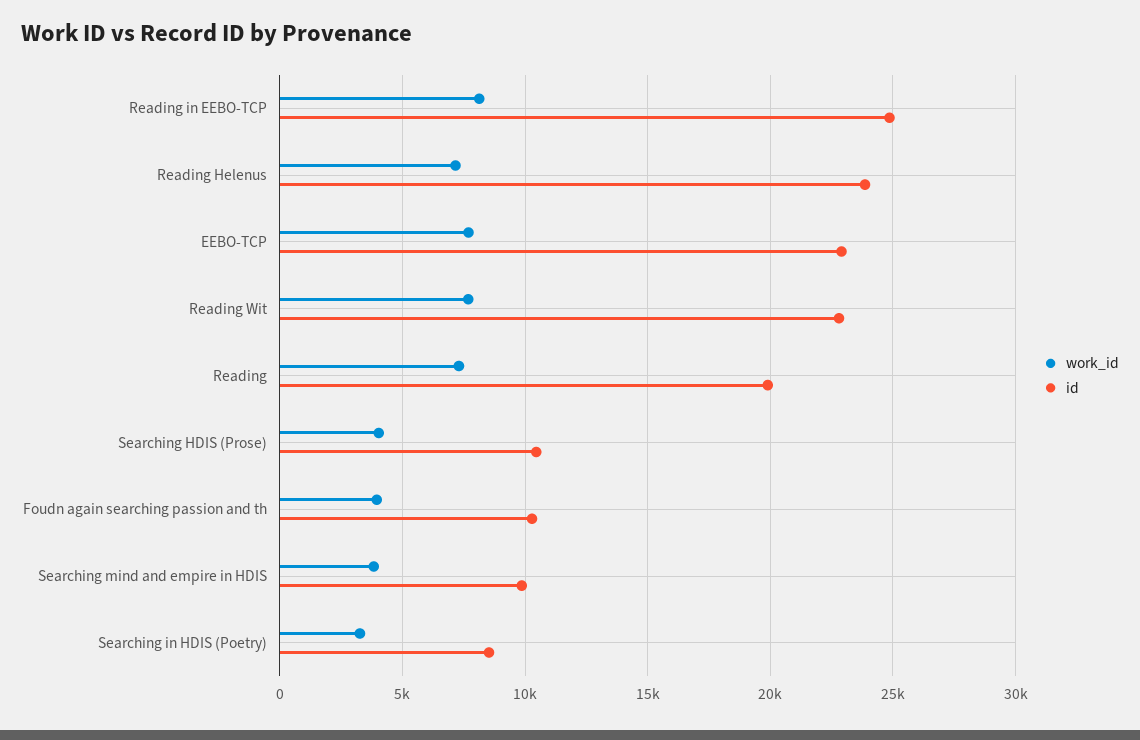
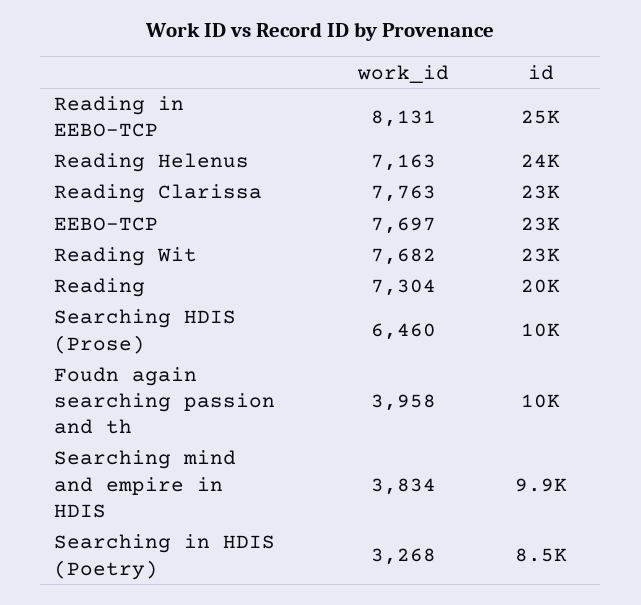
work_id, Searching HDIS (Prose): 4000 -> 6460
work_id, Reading Clarissa: none -> 7763
id, Reading Clarissa: none -> 23000

